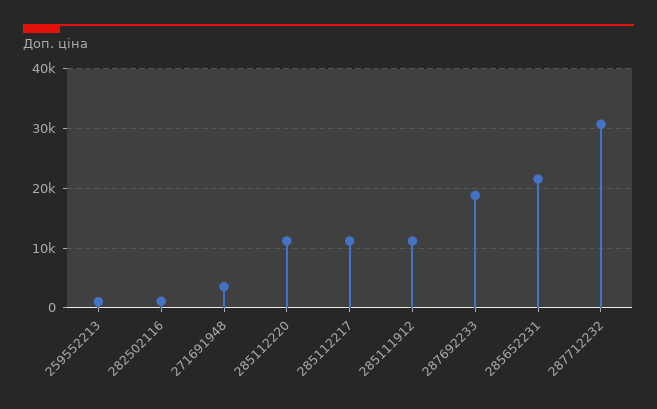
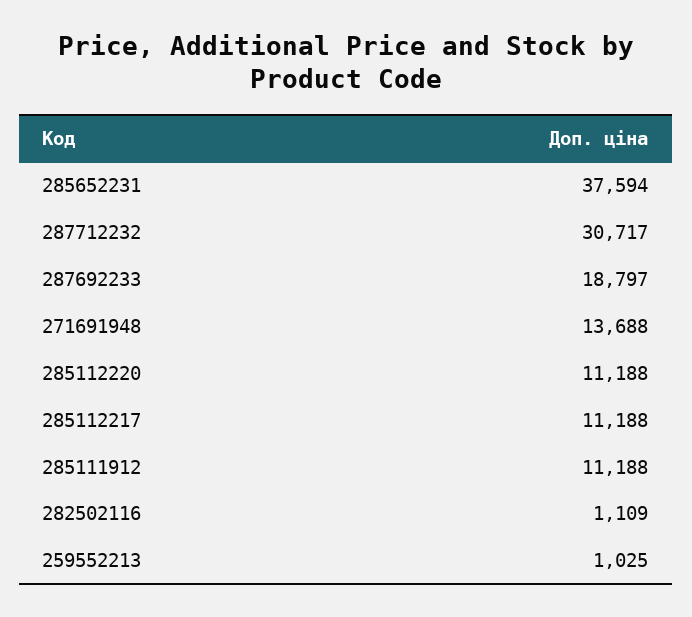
271691948: 4000 -> 13688
285652231: 22000 -> 37594

